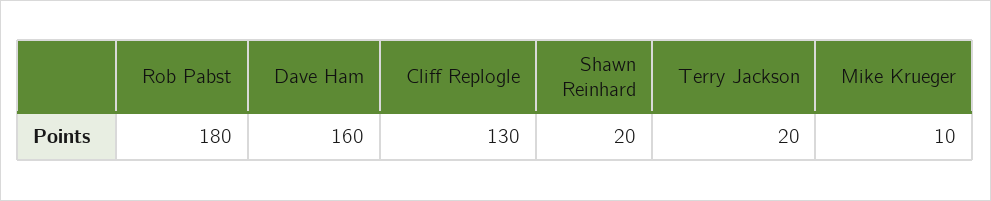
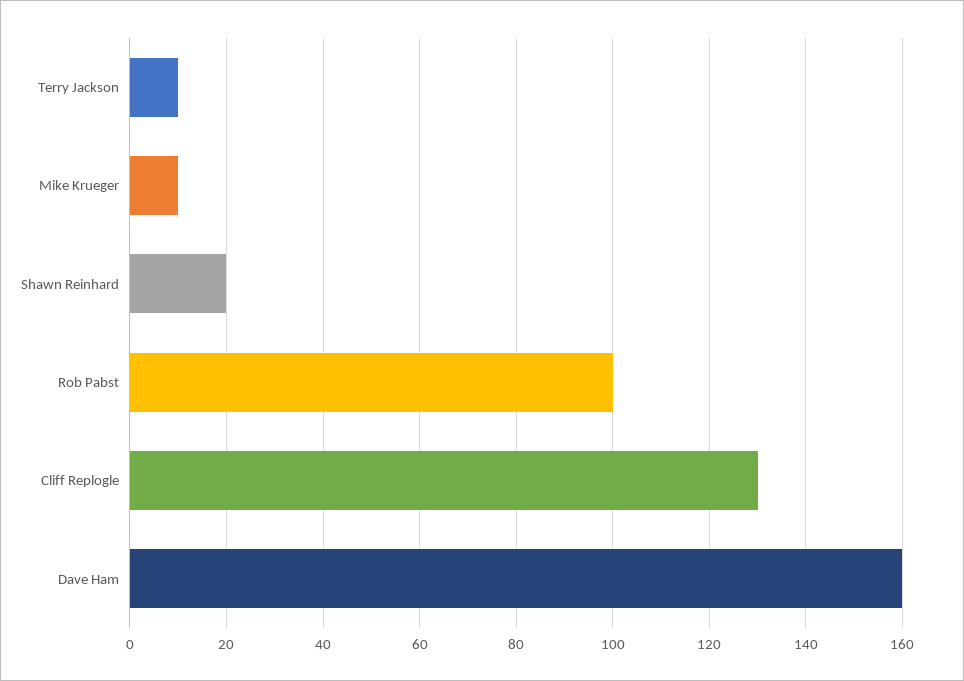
Rob Pabst: 180 -> 100
Terry Jackson: 20 -> 10

